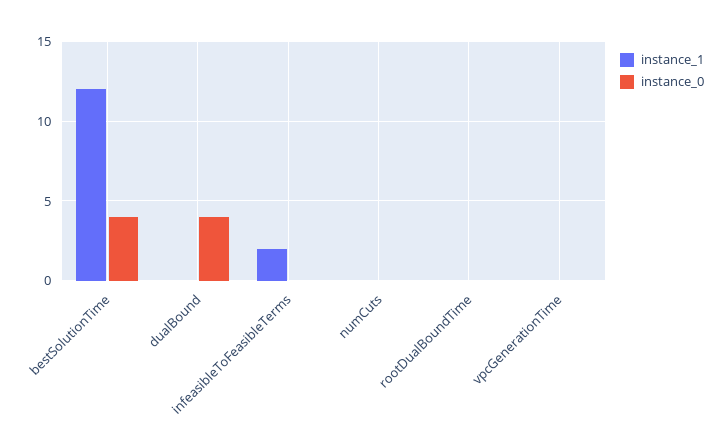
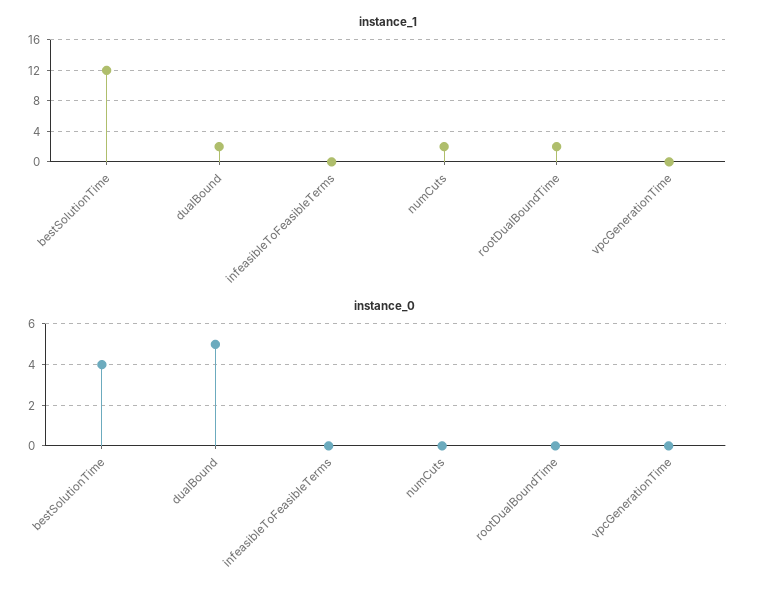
instance_1, dualBound: 0 -> 2
instance_0, dualBound: 4 -> 5
instance_1, infeasibleToFeasibleTerms: 2 -> 0
instance_1, numCuts: 0 -> 2
instance_1, rootDualBoundTime: 0 -> 2

